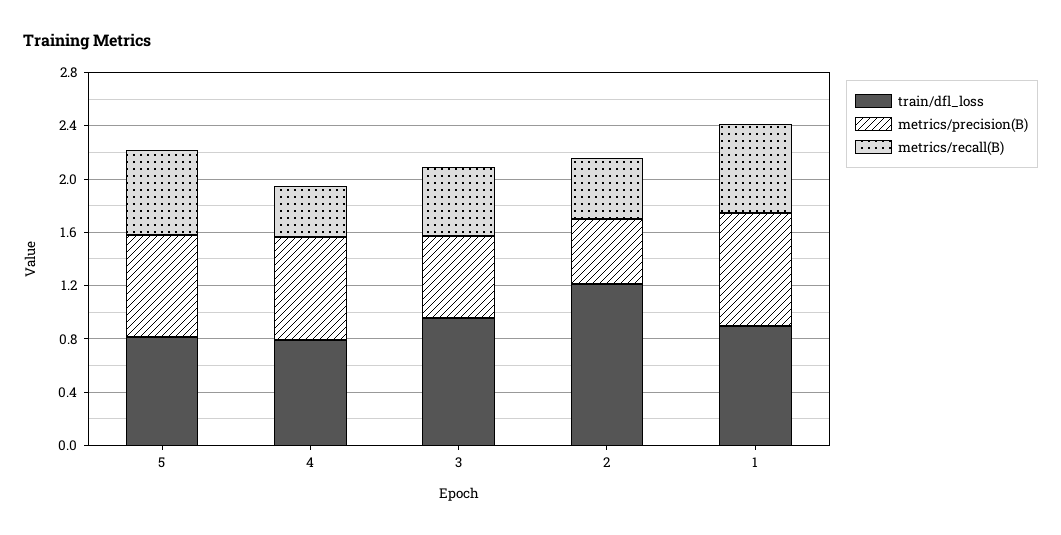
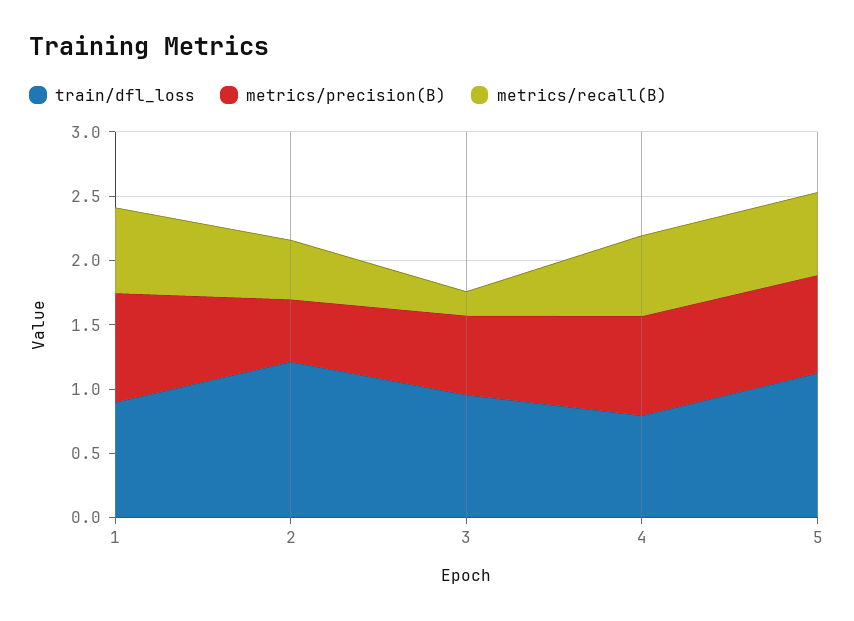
train/dfl_loss, 5: 0.8 -> 1.1
metrics/recall(B), 4: 0.4 -> 0.6
metrics/recall(B), 3: 0.5 -> 0.2

